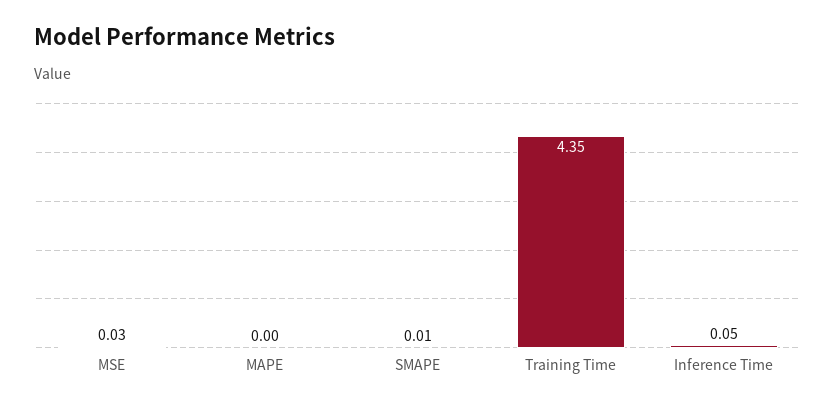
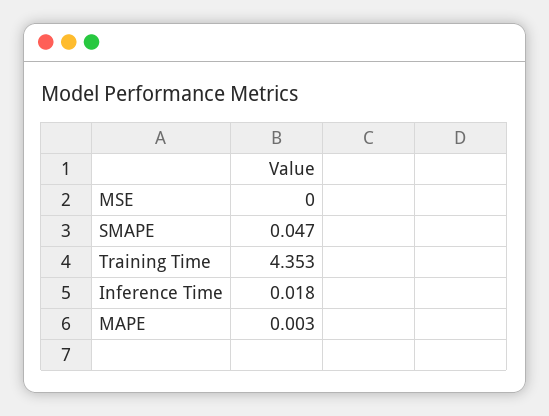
MSE: 0.03 -> 0
SMAPE: 0.01 -> 0.047
Inference Time: 0.05 -> 0.018

